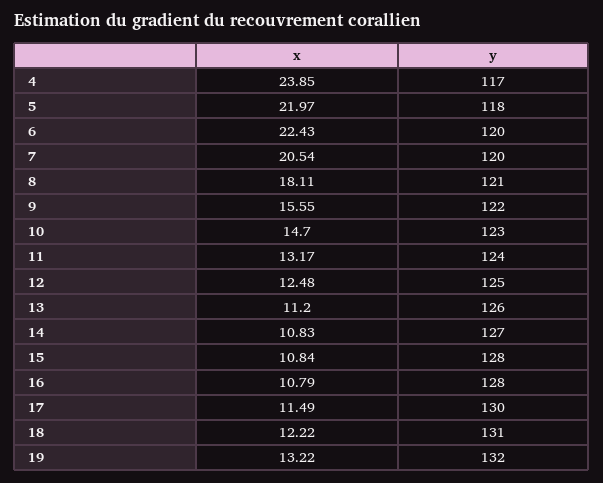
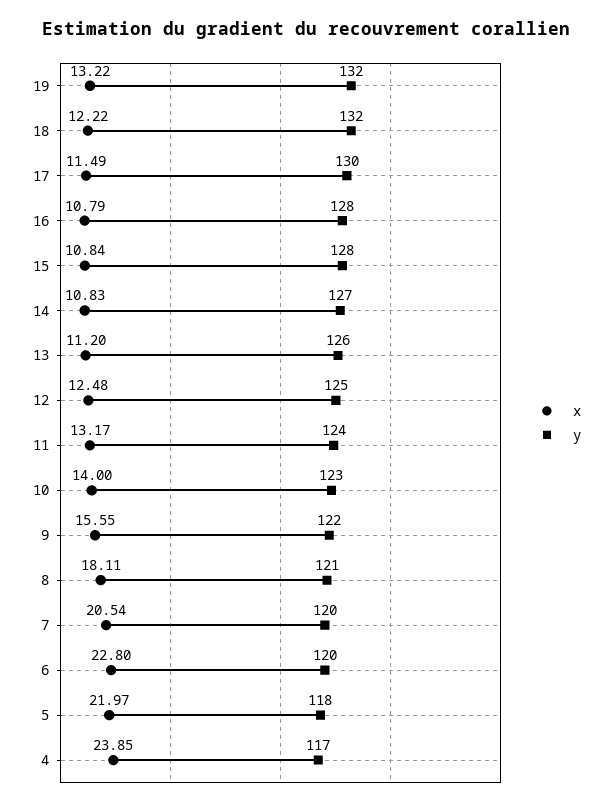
x, 6: 22.43 -> 22.8
x, 10: 14.7 -> 14
y, 18: 131 -> 132

